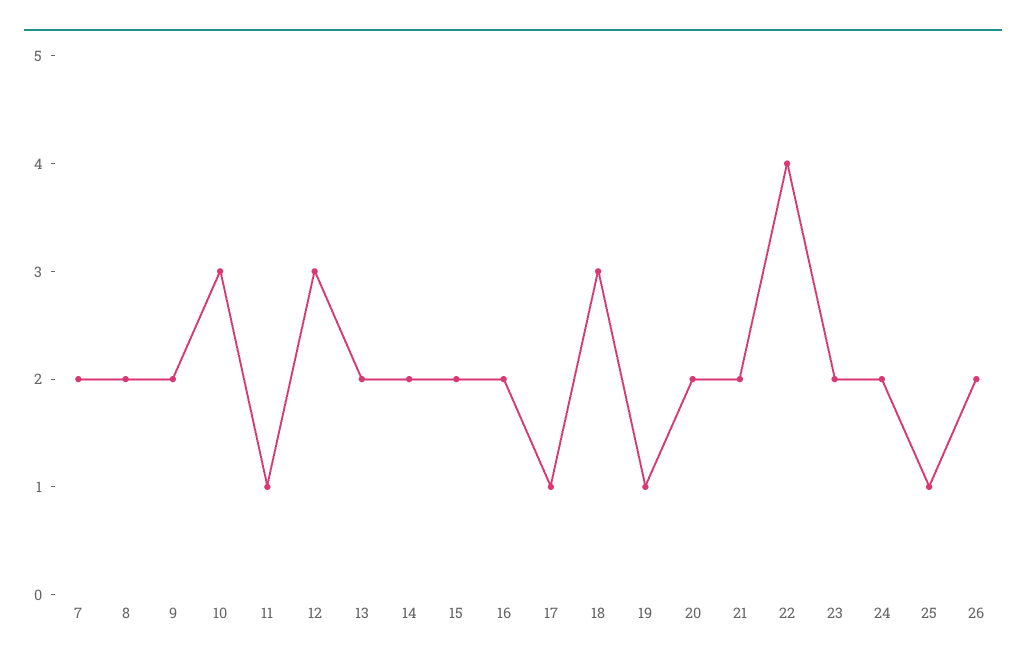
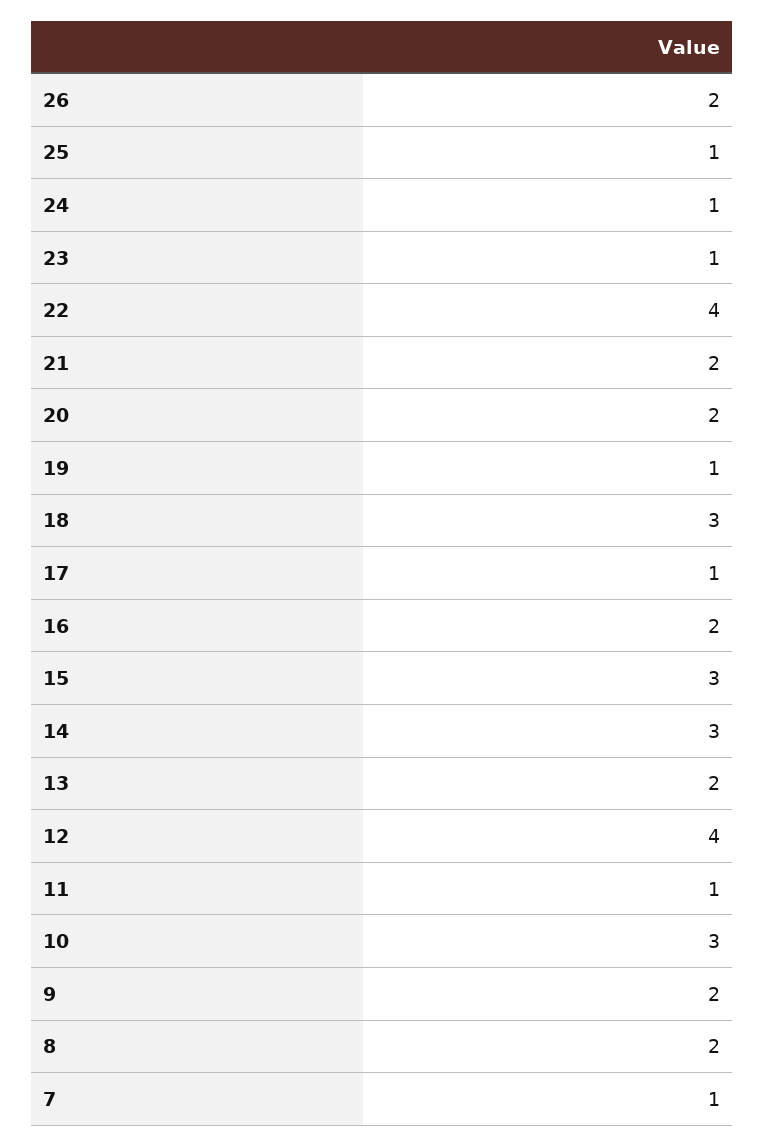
7: 2 -> 1
12: 3 -> 4
14: 2 -> 3
15: 2 -> 3
23: 2 -> 1
24: 2 -> 1

